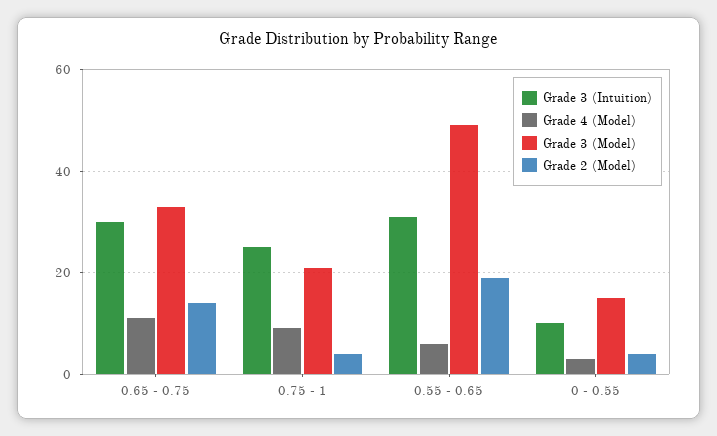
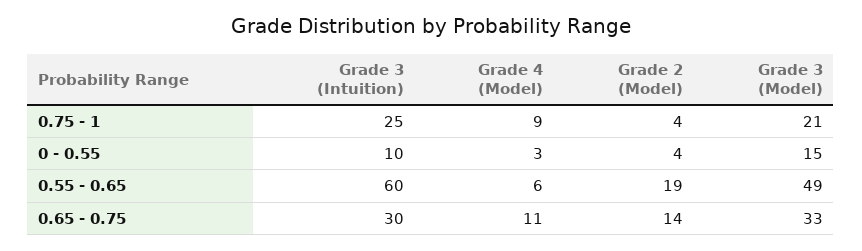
Grade 3 (Intuition), 0.55 - 0.65: 30 -> 60

